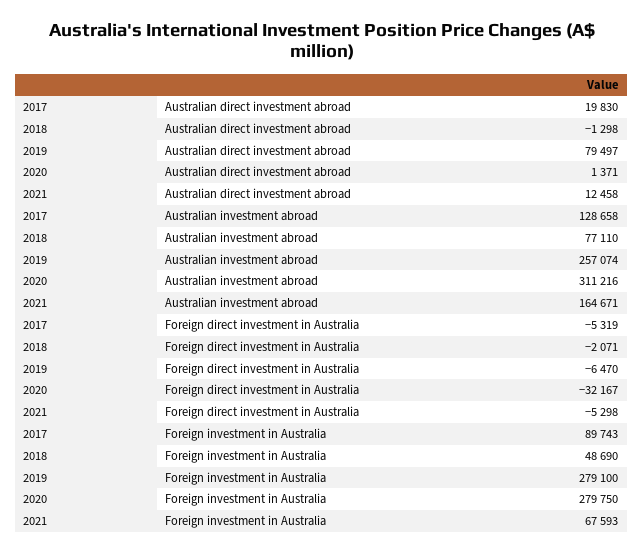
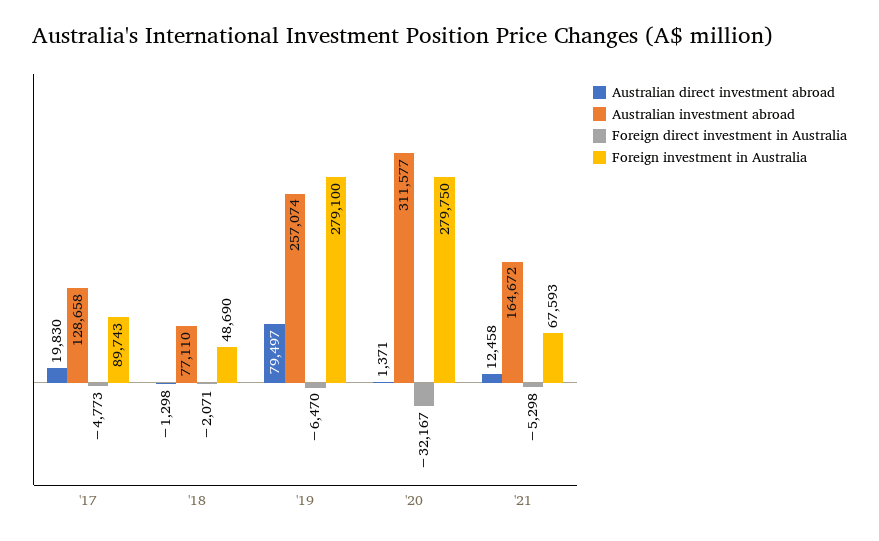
Australian investment abroad, 2020: 311216 -> 311577
Australian investment abroad, 2021: 164671 -> 164672
Foreign direct investment in Australia, 2017: -5319 -> -4773

